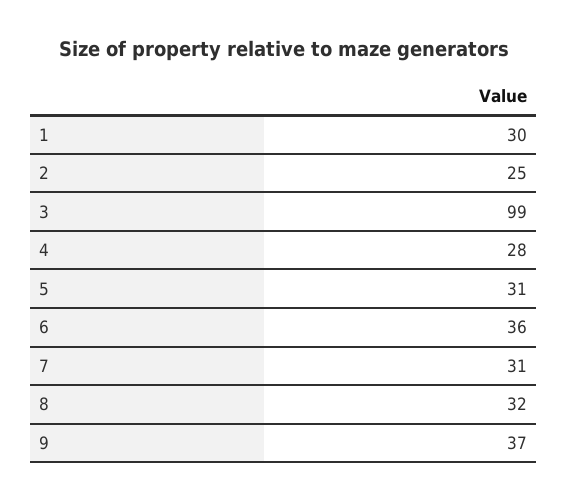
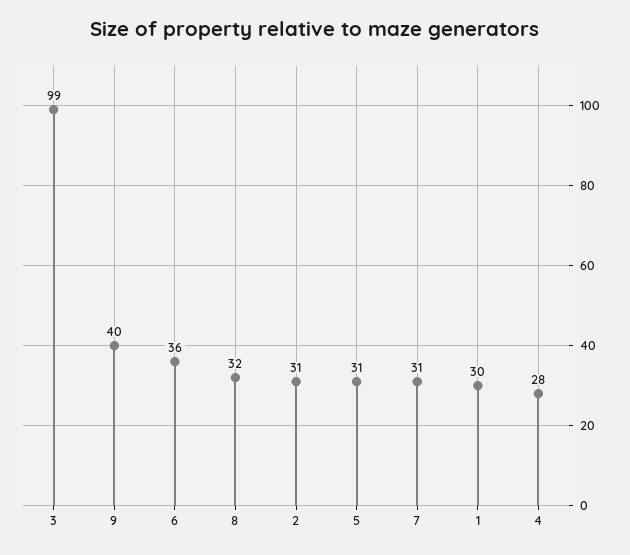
2: 25 -> 31
9: 37 -> 40

